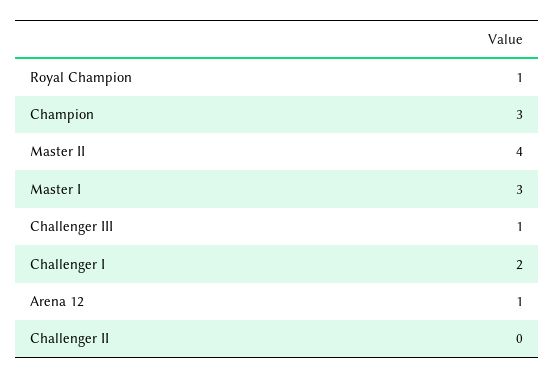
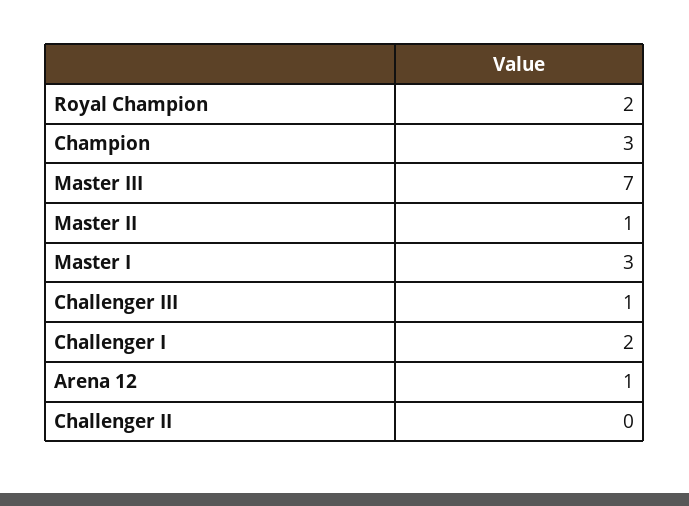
Royal Champion: 1 -> 2
Master II: 4 -> 1
Master III: none -> 7

